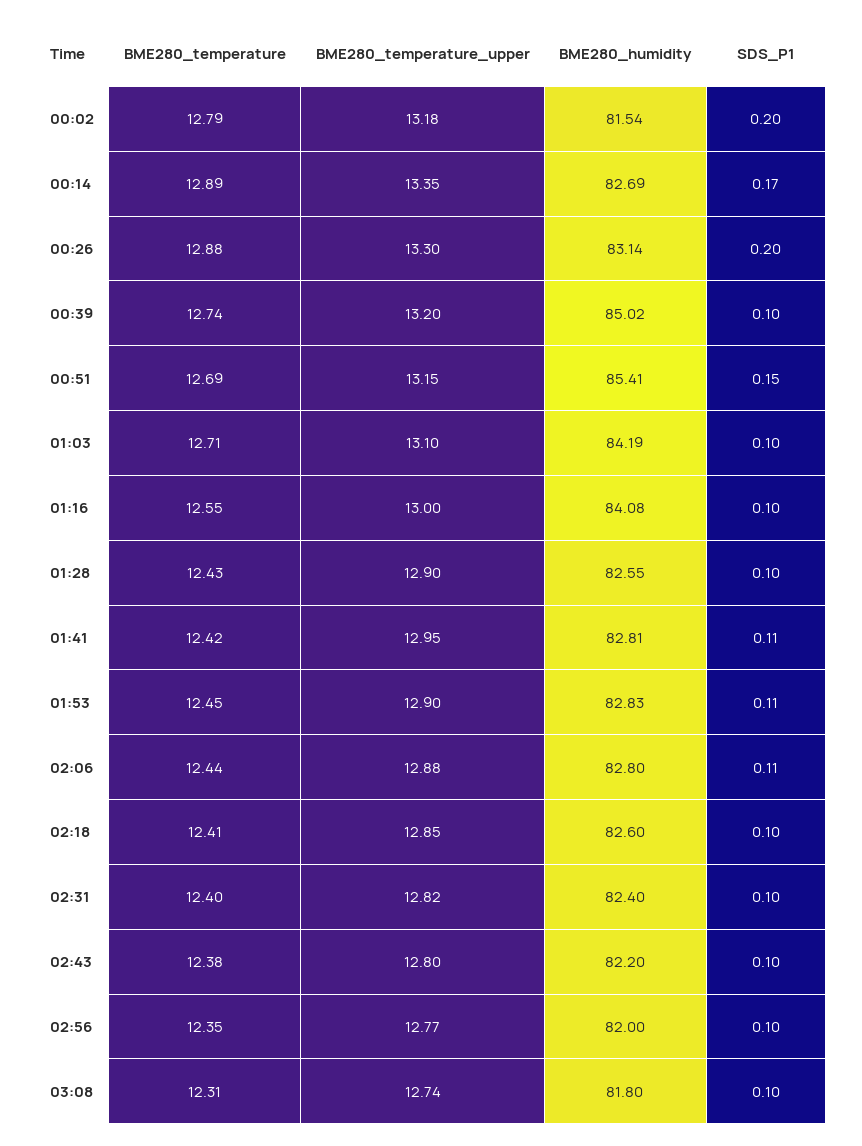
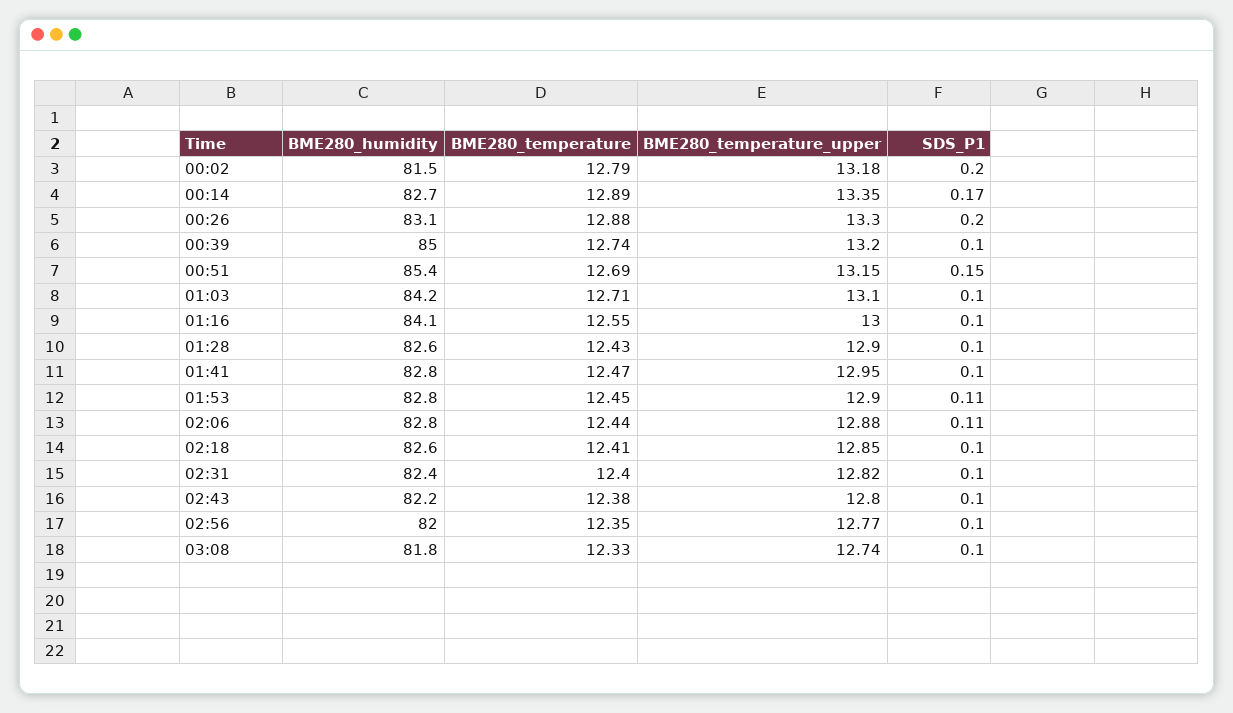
BME280_temperature, 01:41: 12.42 -> 12.47
SDS_P1, 01:41: 0.11 -> 0.1
BME280_temperature, 03:08: 12.31 -> 12.33

